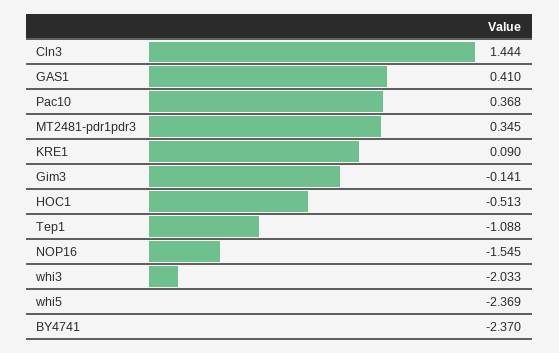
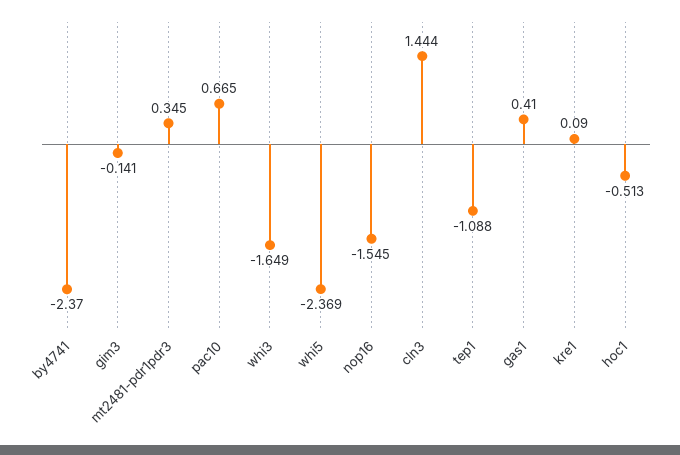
Pac10: 0.368 -> 0.665
whi3: -2.033 -> -1.649

